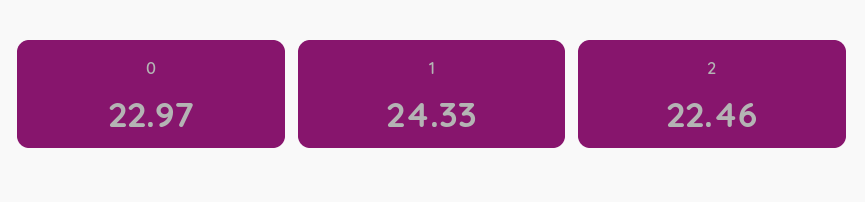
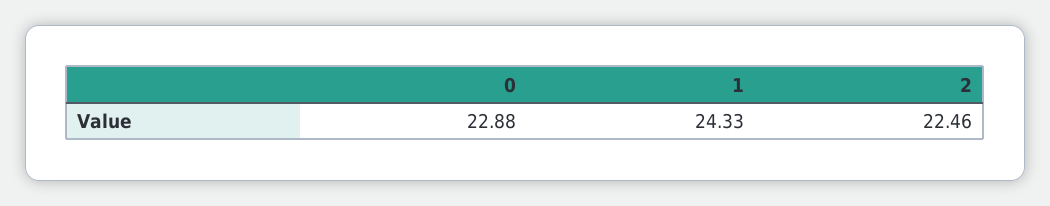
0: 22.97 -> 22.88

